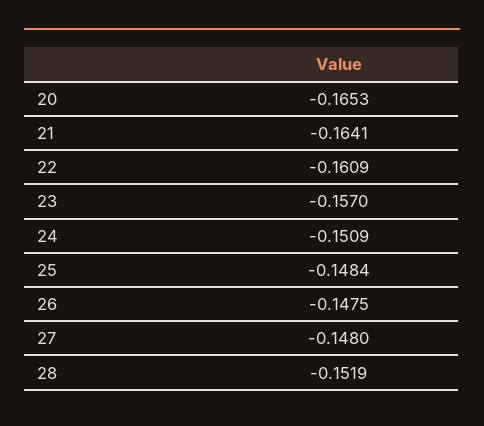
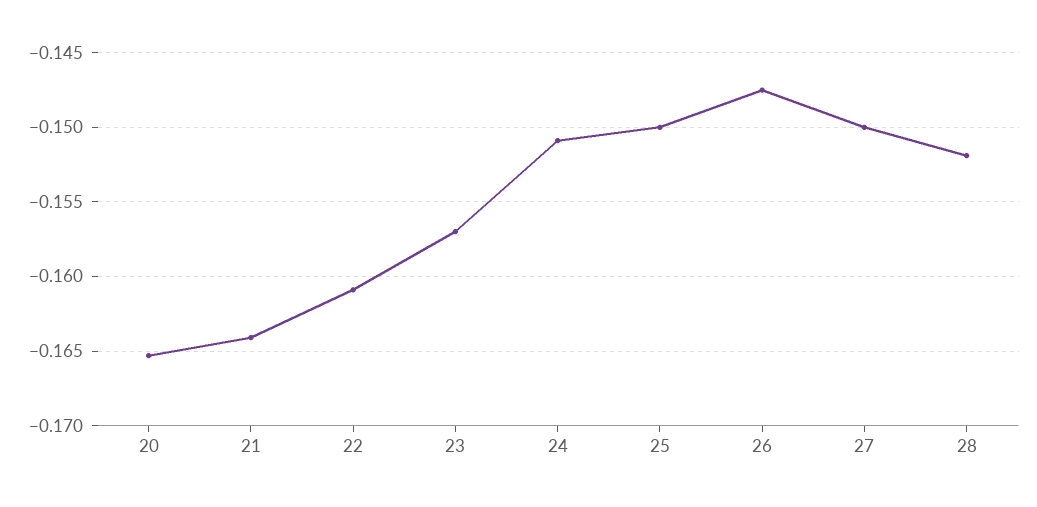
25: -0.1484 -> -0.15
27: -0.148 -> -0.15

